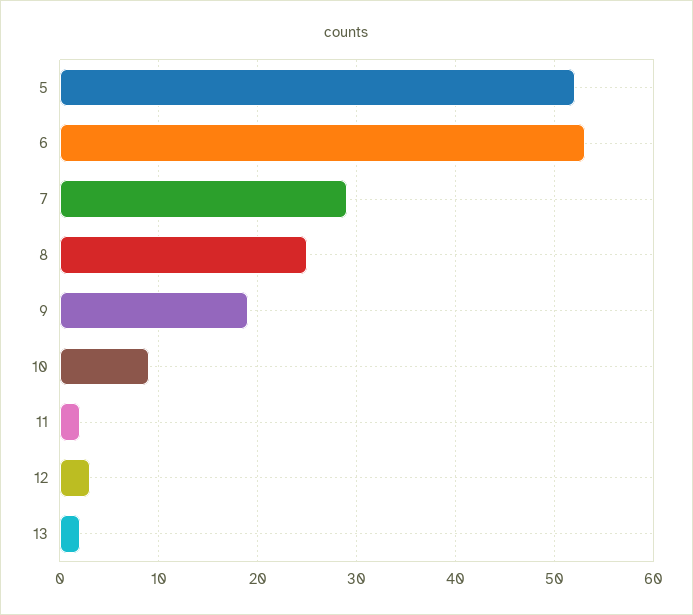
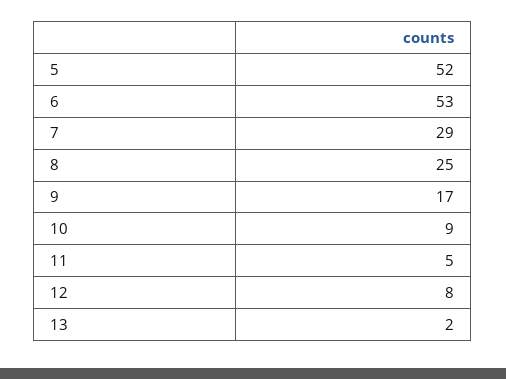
9: 19 -> 17
11: 2 -> 5
12: 3 -> 8

